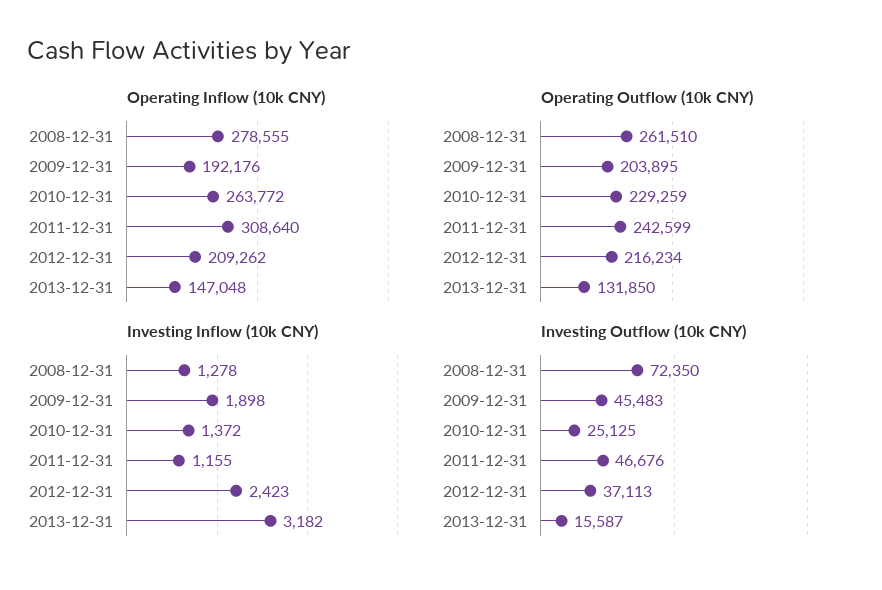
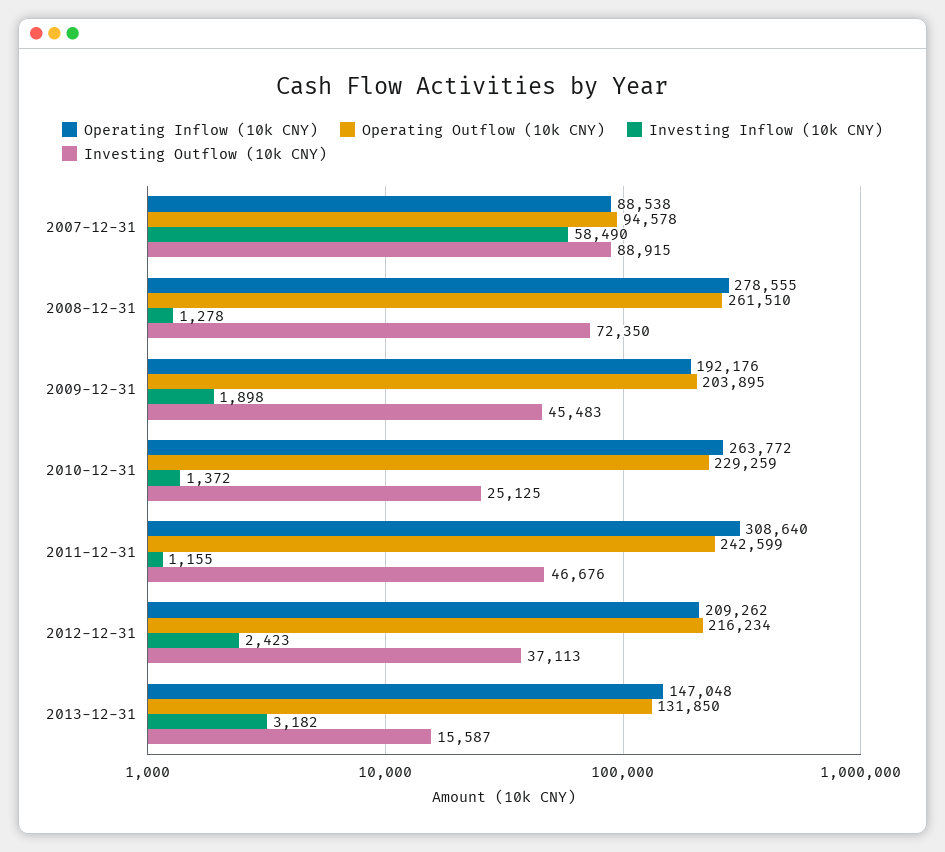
Operating Inflow (10k CNY), 2007-12-31: none -> 88538
Operating Outflow (10k CNY), 2007-12-31: none -> 94578
Investing Inflow (10k CNY), 2007-12-31: none -> 58490
Investing Outflow (10k CNY), 2007-12-31: none -> 88915

